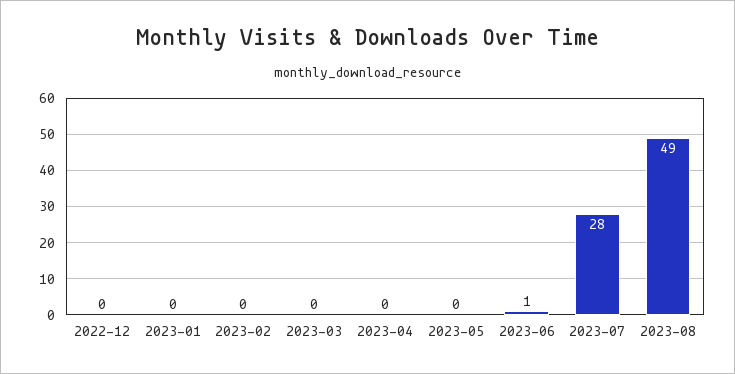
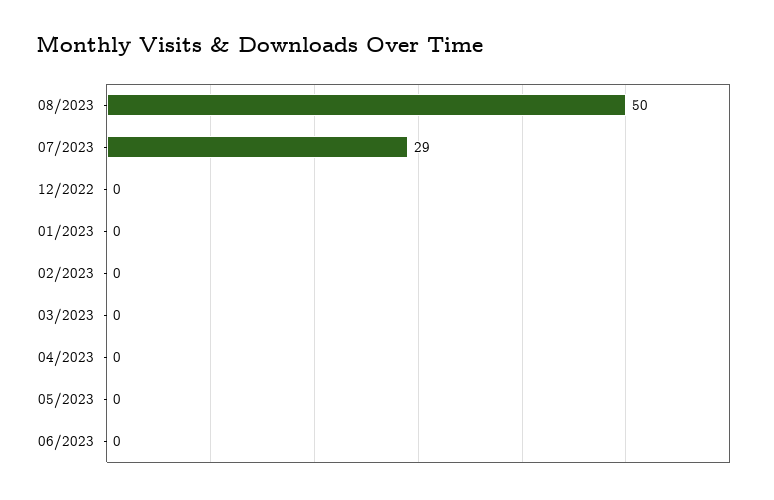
2023-06: 1 -> 0
2023-07: 28 -> 29
2023-08: 49 -> 50

